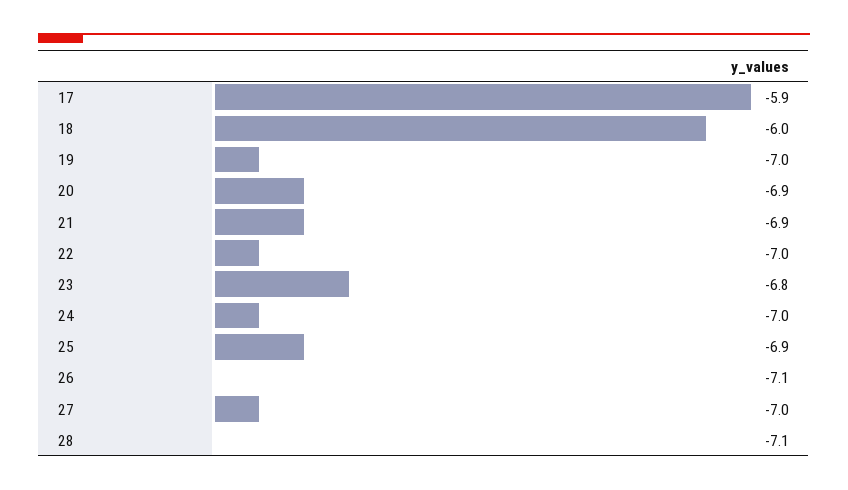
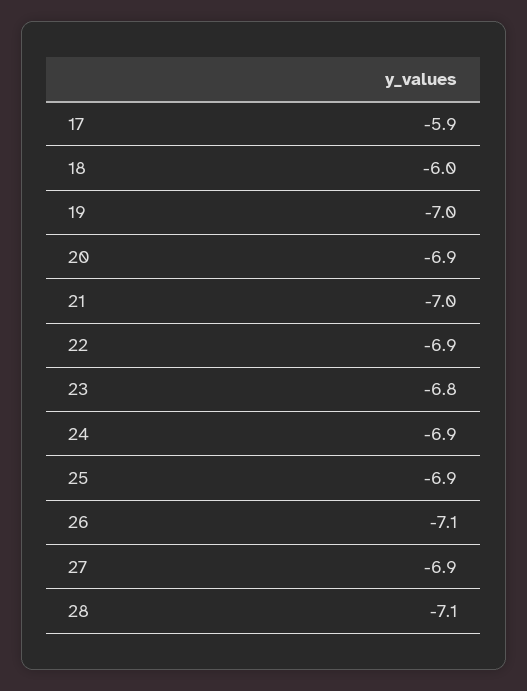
21: -6.9 -> -7
22: -7 -> -6.9
24: -7 -> -6.9
27: -7 -> -6.9

